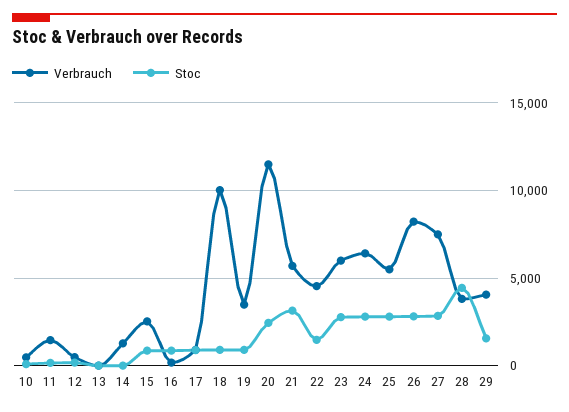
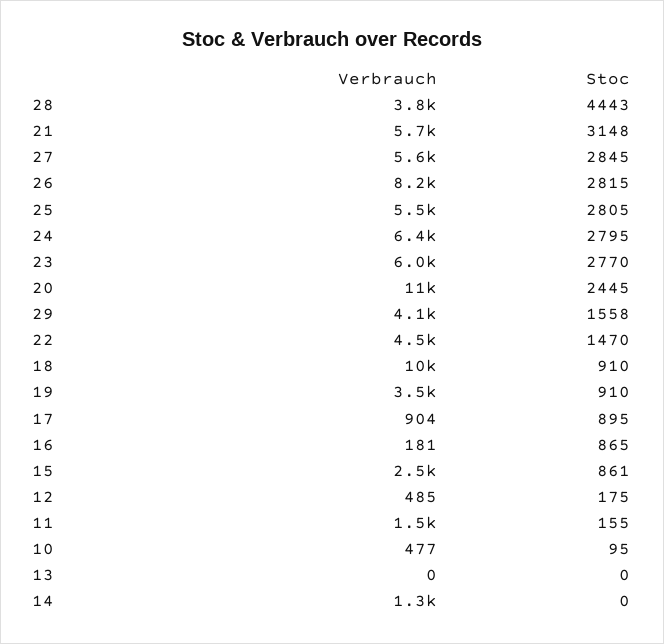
Verbrauch, 27: 7500 -> 5600

